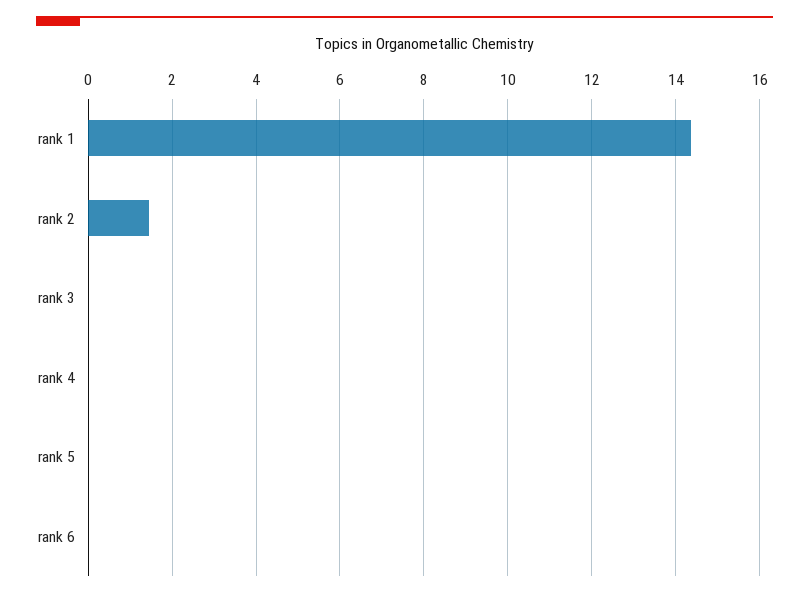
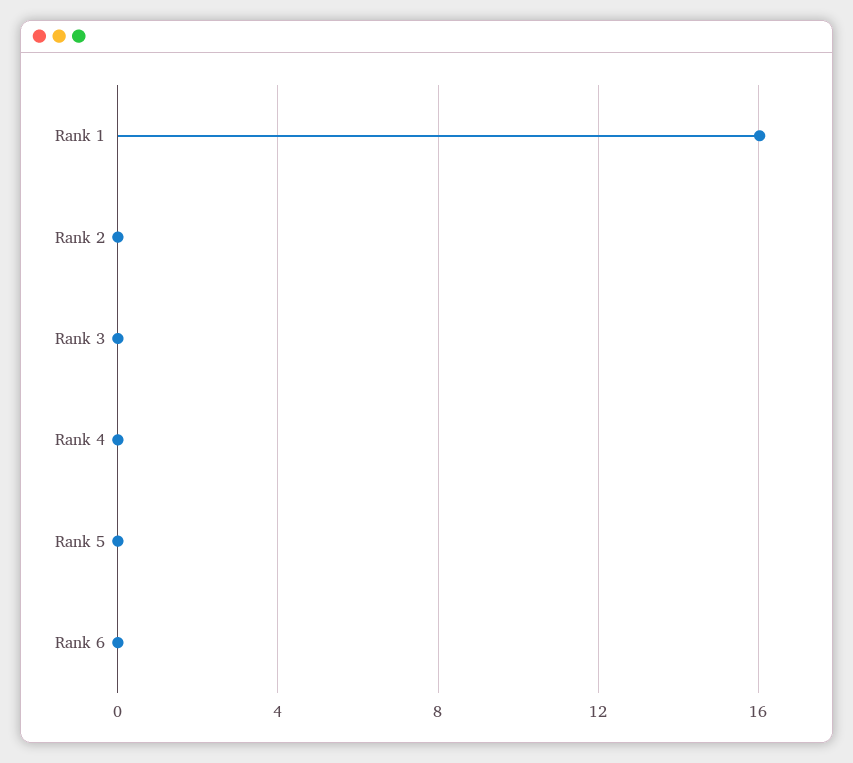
rank 1: 14.4 -> 16
rank 2: 1.4 -> 0

